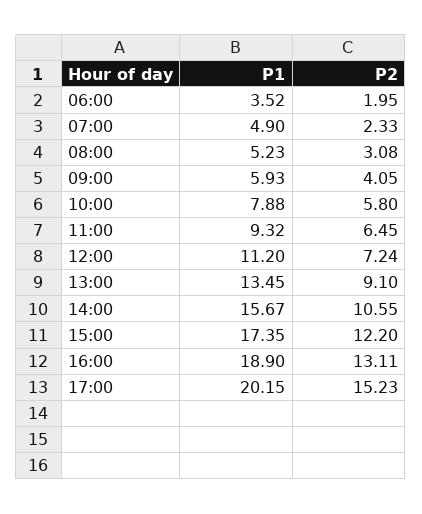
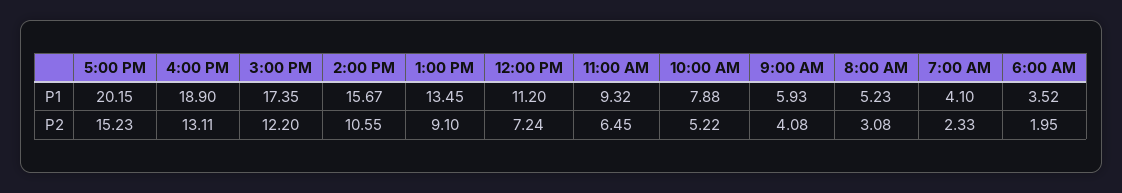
P1, 07:00: 4.9 -> 4.1
P2, 09:00: 4.05 -> 4.08
P2, 10:00: 5.8 -> 5.22

